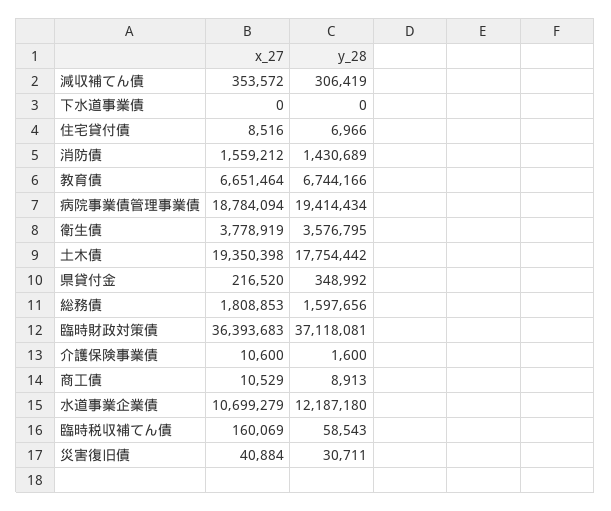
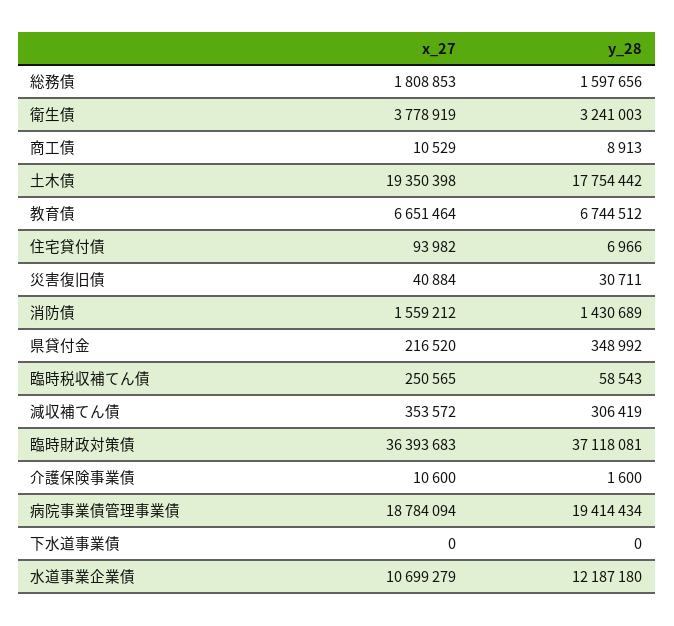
x_27, 住宅貸付債: 8516 -> 93982
y_28, 教育債: 6744166 -> 6744512
y_28, 衛生債: 3576795 -> 3241003
x_27, 臨時税収補てん債: 160069 -> 250565

